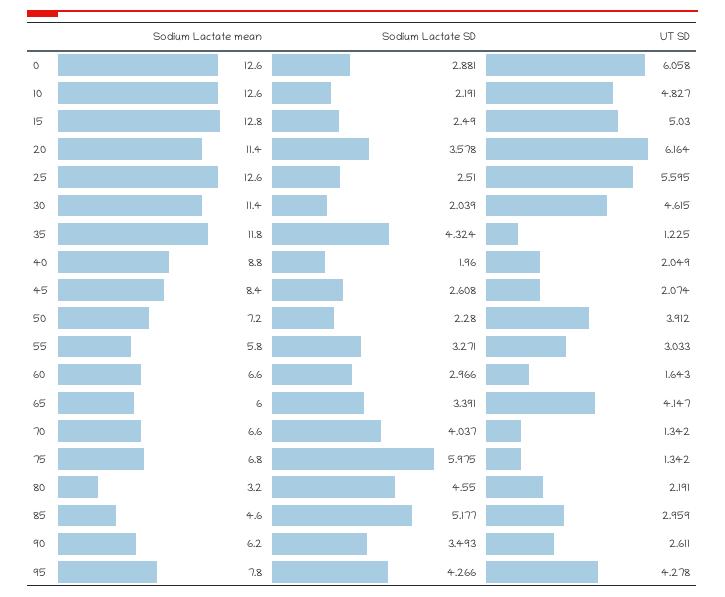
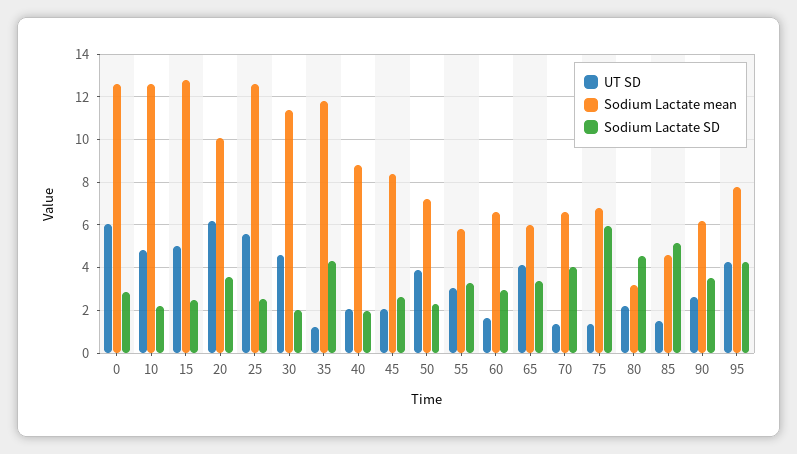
Sodium Lactate mean, 20: 11.4 -> 10
UT SD, 85: 2.959 -> 1.5

